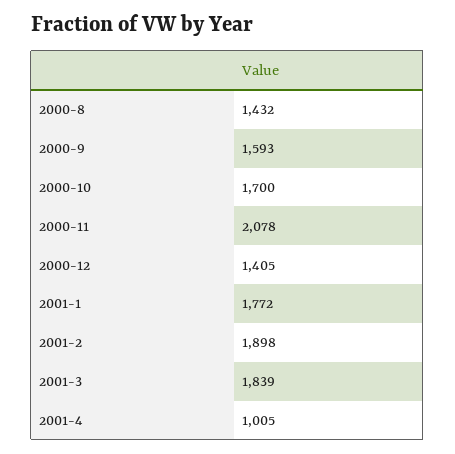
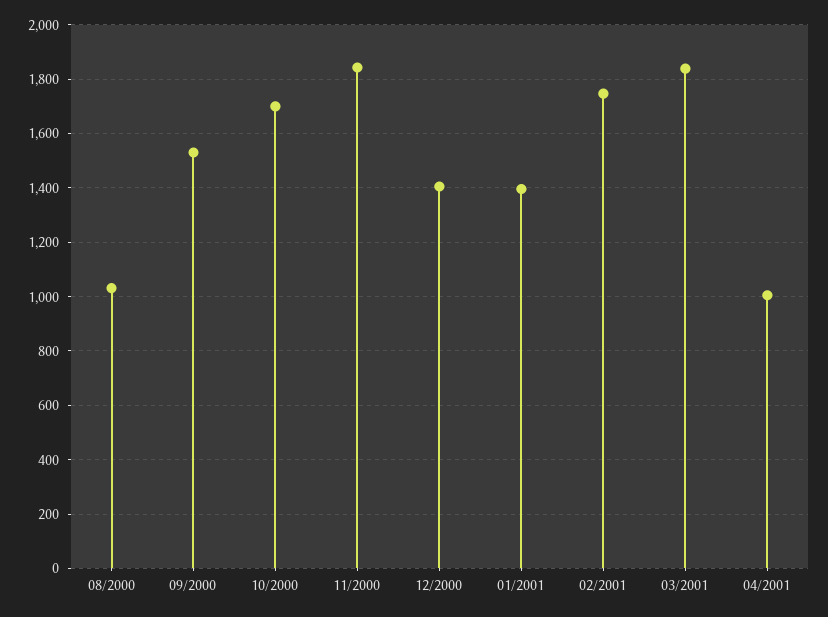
2000-8: 1432 -> 1025
2000-9: 1593 -> 1525
2000-11: 2078 -> 1850
2001-1: 1772 -> 1400
2001-2: 1898 -> 1750

